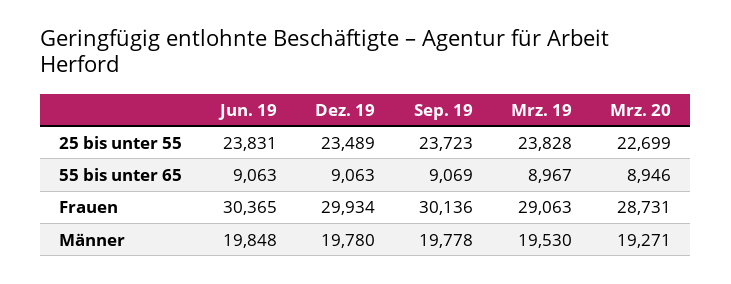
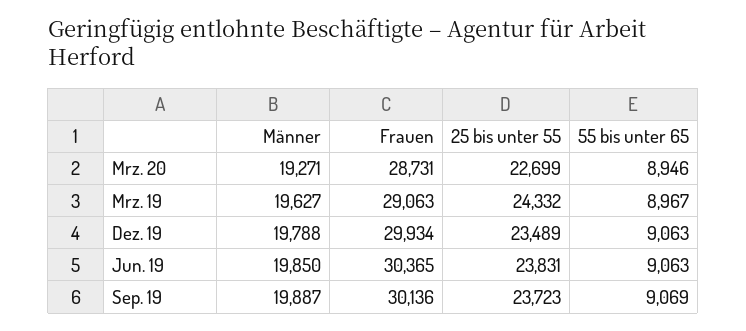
Mrz. 19, 25 bis unter 55: 23828 -> 24332
Jun. 19, Männer: 19848 -> 19850
Dez. 19, Männer: 19780 -> 19788
Sep. 19, Männer: 19778 -> 19887
Mrz. 19, Männer: 19530 -> 19627

